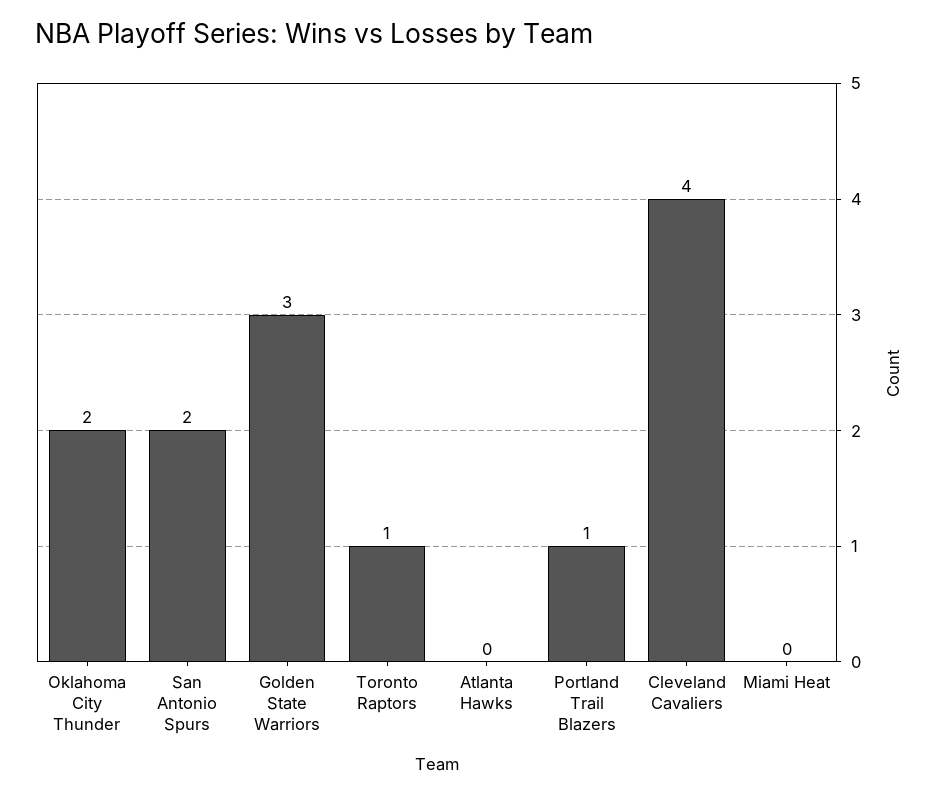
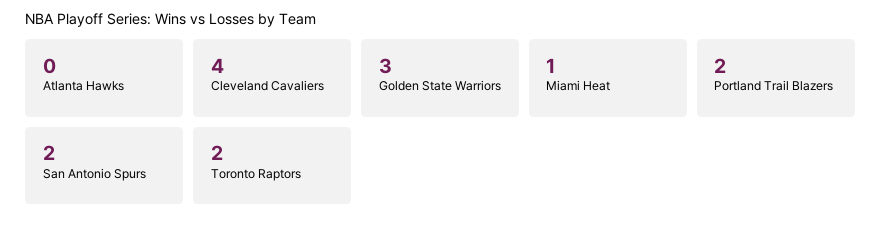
Oklahoma City Thunder: 2 -> none
Toronto Raptors: 1 -> 2
Portland Trail Blazers: 1 -> 2
Miami Heat: 0 -> 1

